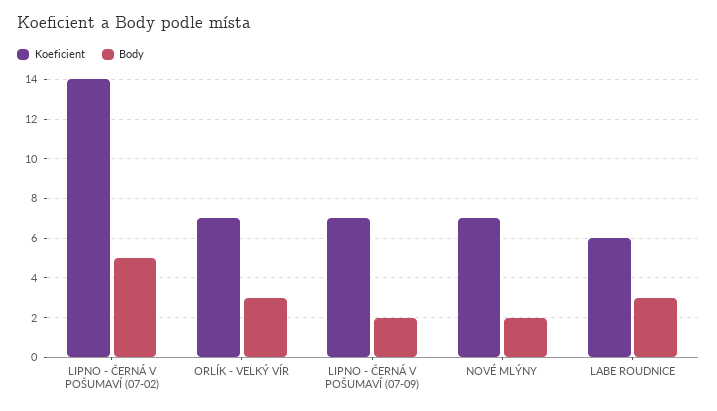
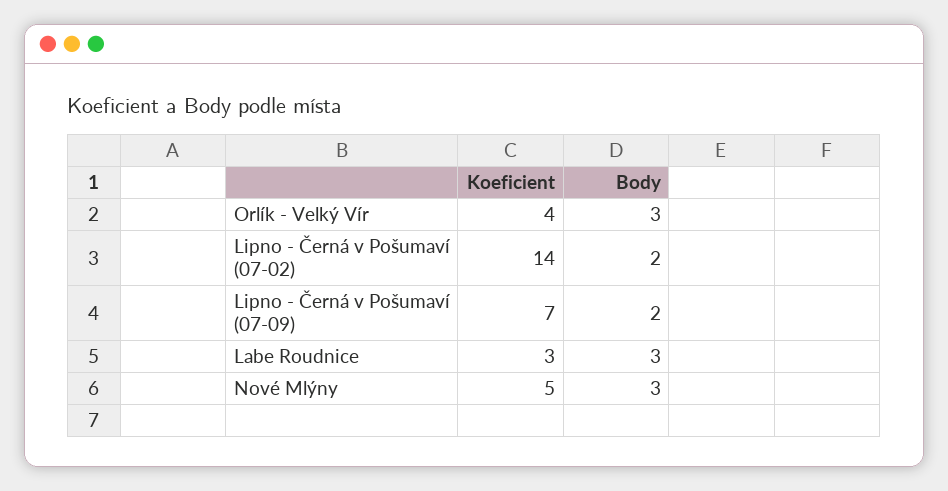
Body, LIPNO - ČERNÁ V POŠUMAVÍ (07-02): 5 -> 2
Koeficient, ORLÍK - VELKÝ VÍR: 7 -> 4
Koeficient, NOVÉ MLÝNY: 7 -> 5
Body, NOVÉ MLÝNY: 2 -> 3
Koeficient, LABE ROUDNICE: 6 -> 3

